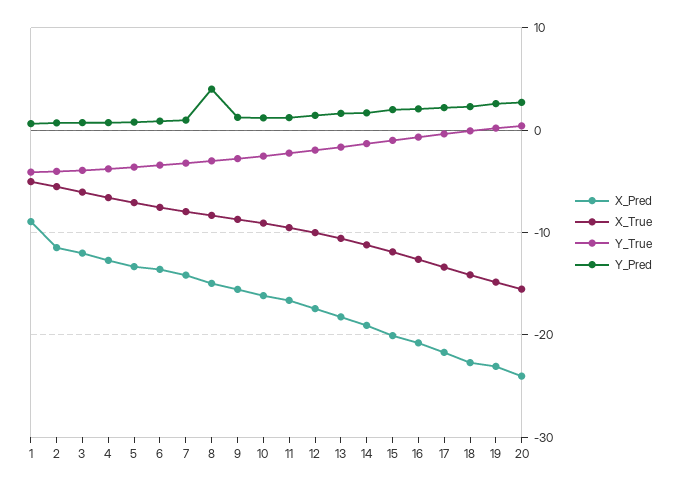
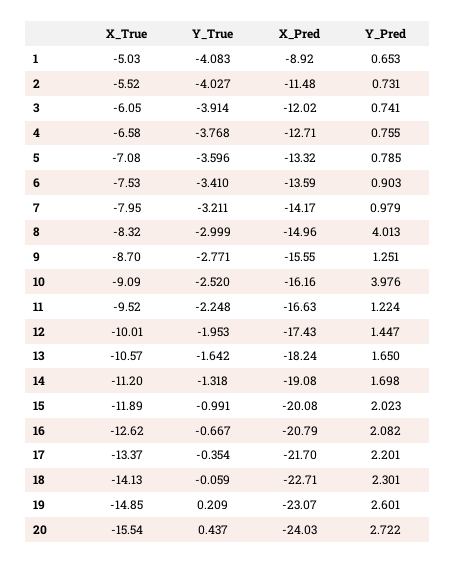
Y_Pred, 10: 1 -> 3.976

